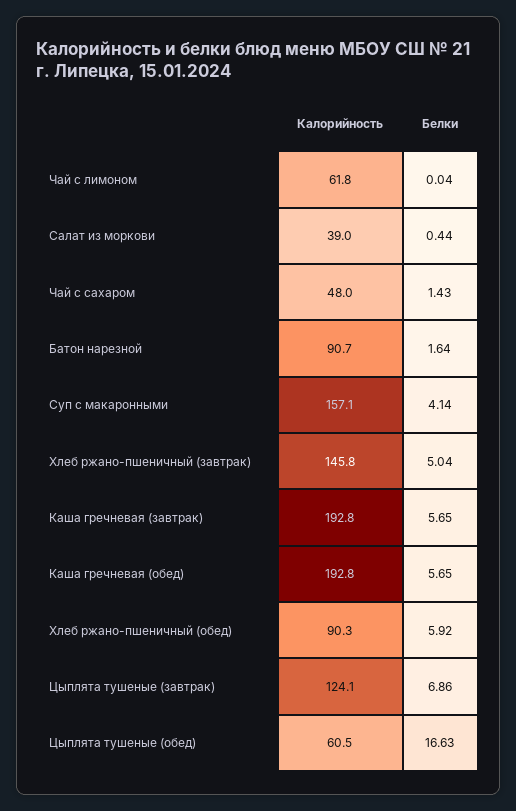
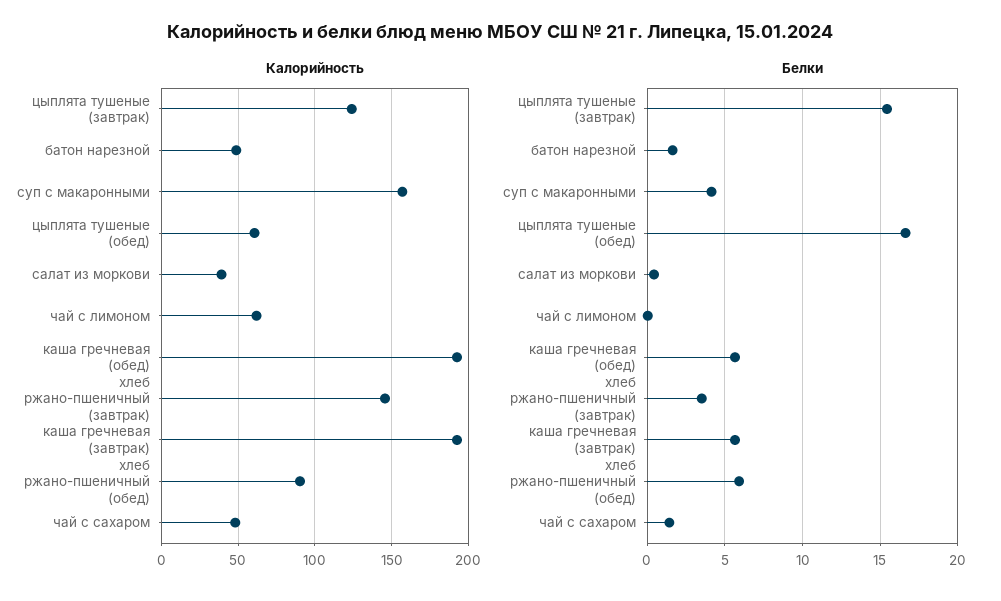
Калорийность, Батон нарезной: 90.7 -> 50
Белки, Хлеб ржано-пшеничный (завтрак): 5.04 -> 3.5
Белки, Цыплята тушеные (завтрак): 6.86 -> 15.5

